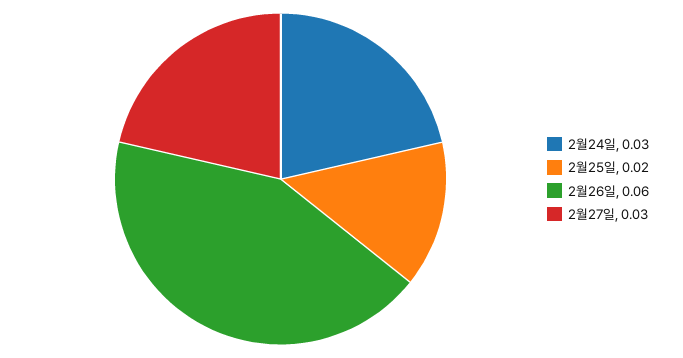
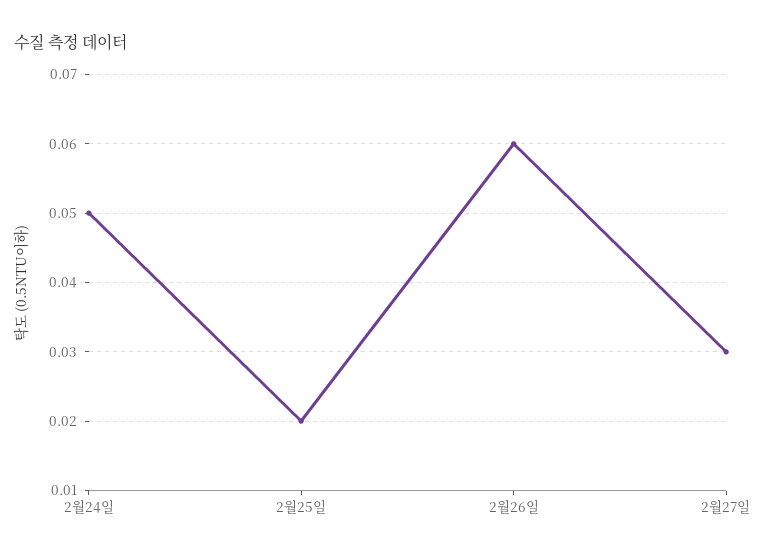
2월24일: 0.03 -> 0.05

